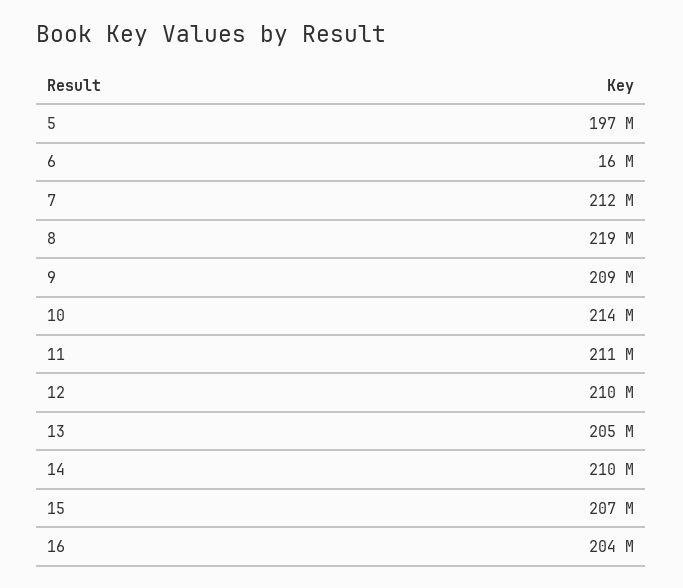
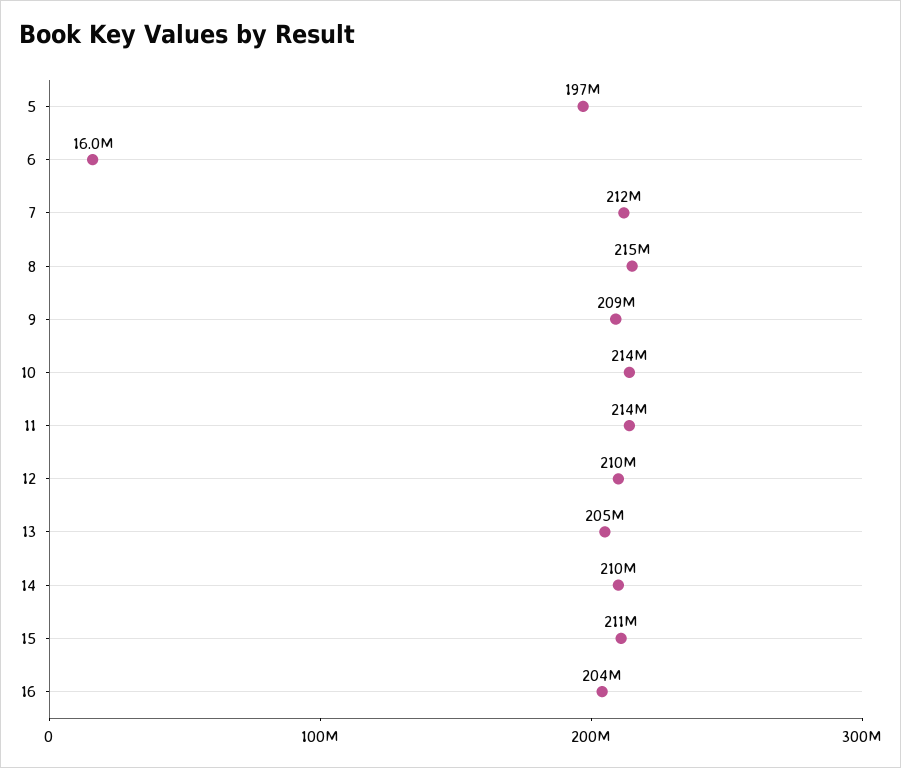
8: 219000000 -> 215000000
11: 211000000 -> 214000000
15: 207000000 -> 211000000

